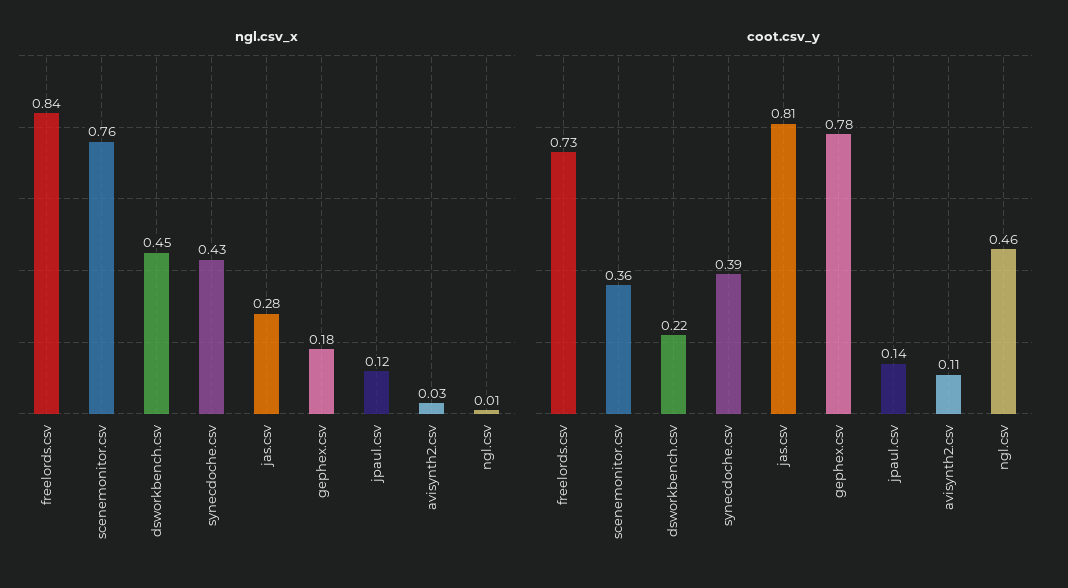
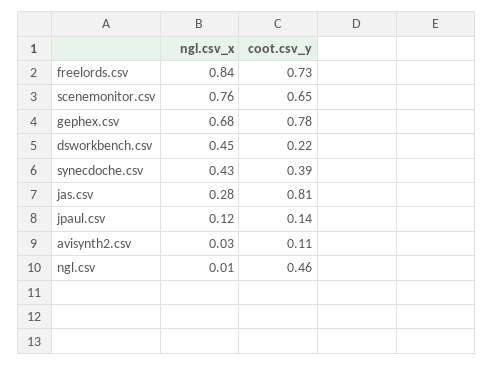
ngl.csv_x, gephex.csv: 0.18 -> 0.68
coot.csv_y, scenemonitor.csv: 0.36 -> 0.65

